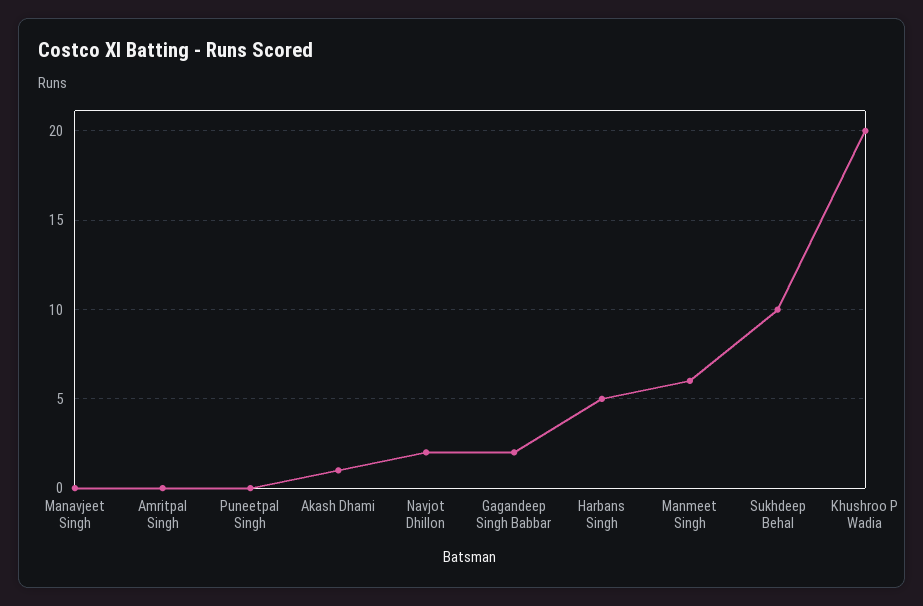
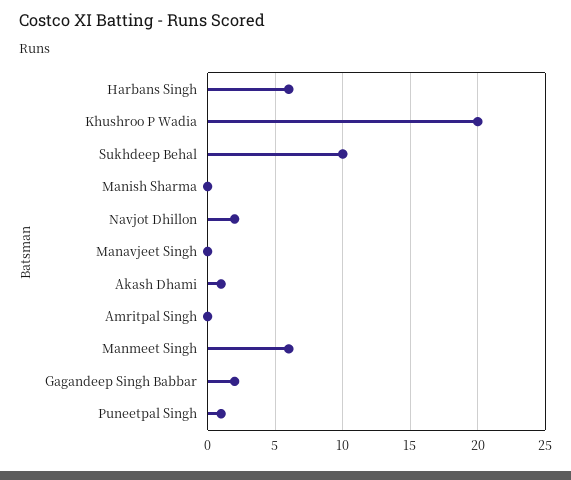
Puneetpal Singh: 0 -> 1
Harbans Singh: 5 -> 6
Manish Sharma: none -> 0

